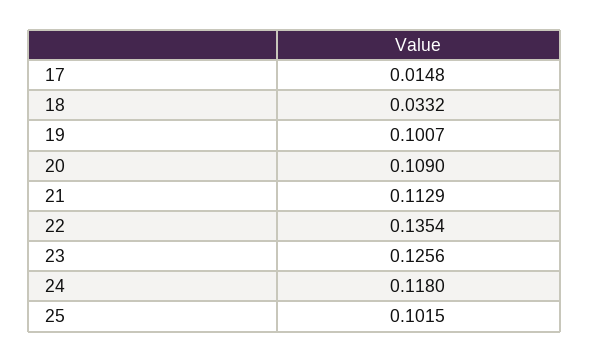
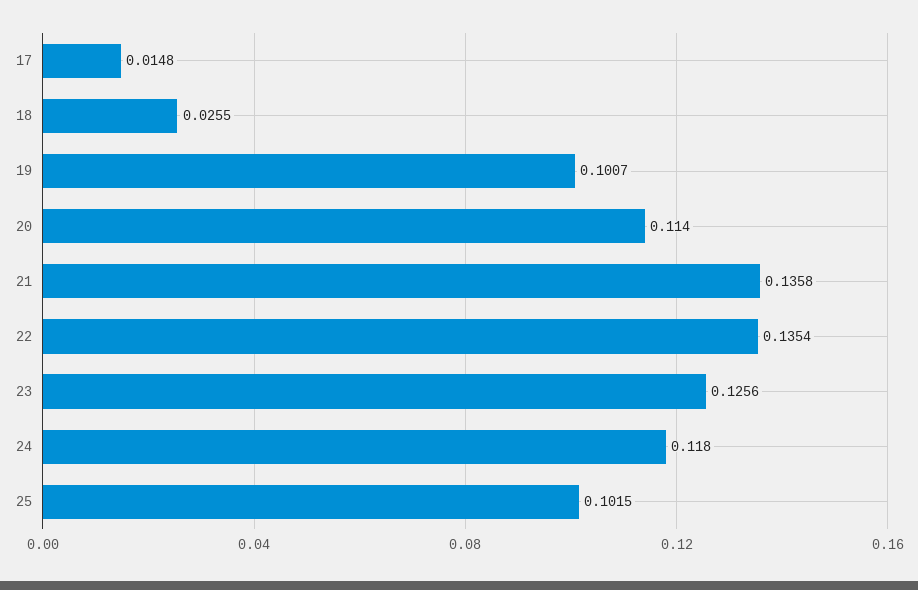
18: 0.0332 -> 0.0255
20: 0.109 -> 0.114
21: 0.1129 -> 0.1358

